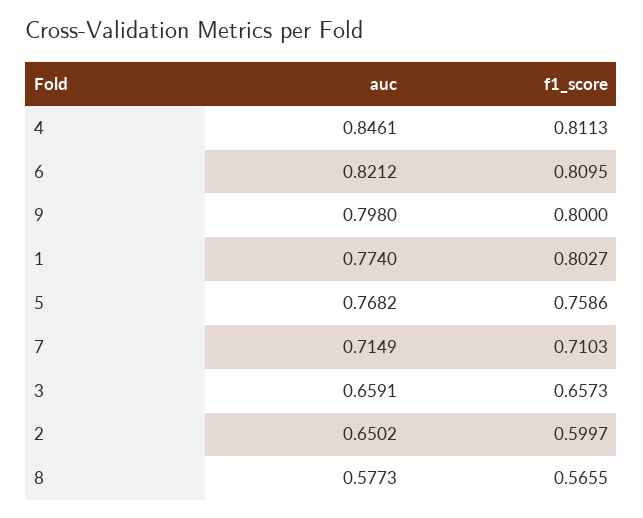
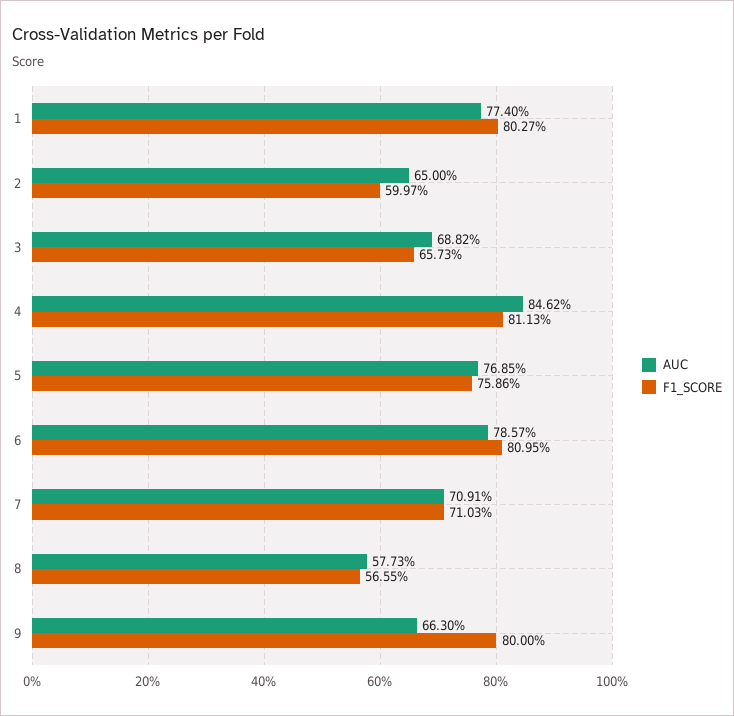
auc, 4: 0.8461 -> 0.8462
auc, 6: 0.8212 -> 0.7857
auc, 9: 0.798 -> 0.663
auc, 5: 0.7682 -> 0.7685
auc, 7: 0.7149 -> 0.7091
auc, 3: 0.6591 -> 0.6882
auc, 2: 0.6502 -> 0.65

